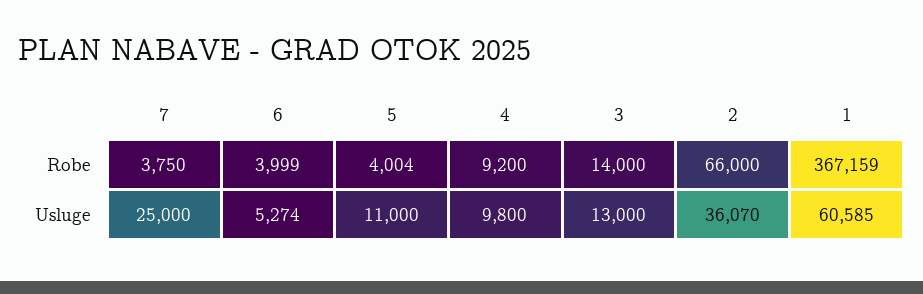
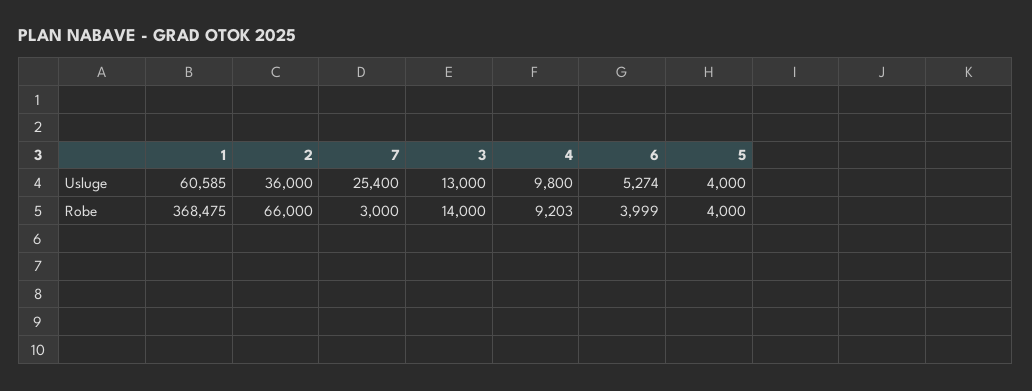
7, Robe: 3750 -> 3000
5, Robe: 4004 -> 4000
4, Robe: 9200 -> 9203
1, Robe: 367159 -> 368475
7, Usluge: 25000 -> 25400
5, Usluge: 11000 -> 4000
2, Usluge: 36070 -> 36000

